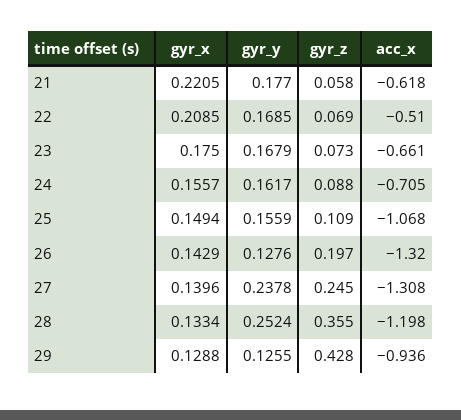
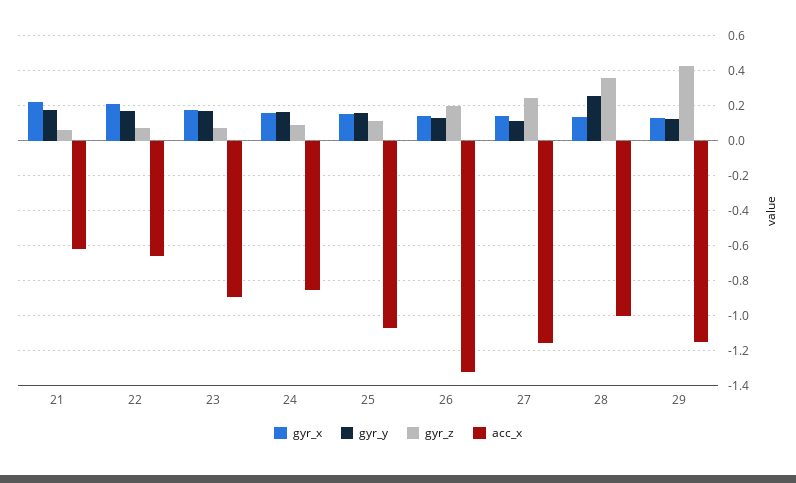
acc_x, 22: -0.51 -> -0.65
acc_x, 23: -0.661 -> -0.9
acc_x, 24: -0.705 -> -0.85
gyr_y, 27: 0.2378 -> 0.1
acc_x, 27: -1.308 -> -1.15
acc_x, 28: -1.198 -> -1
acc_x, 29: -0.936 -> -1.15

